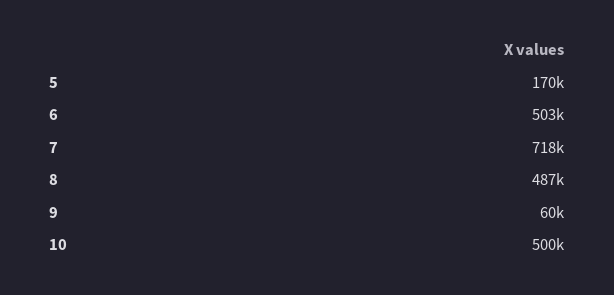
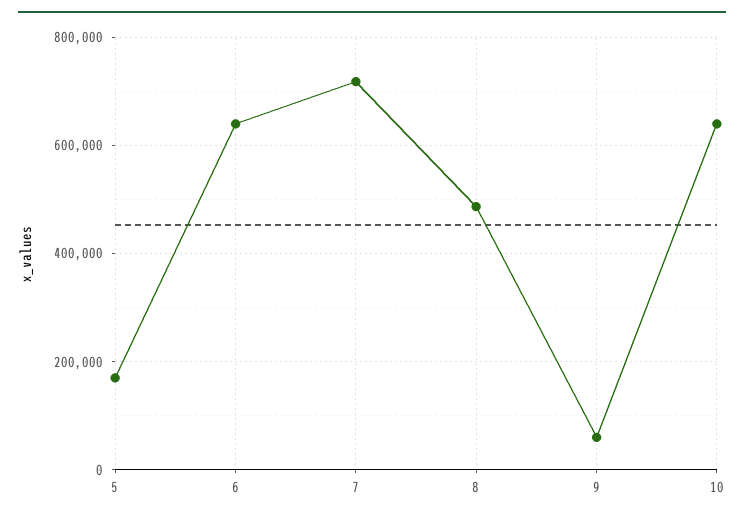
6: 503000 -> 640000
10: 500000 -> 640000

